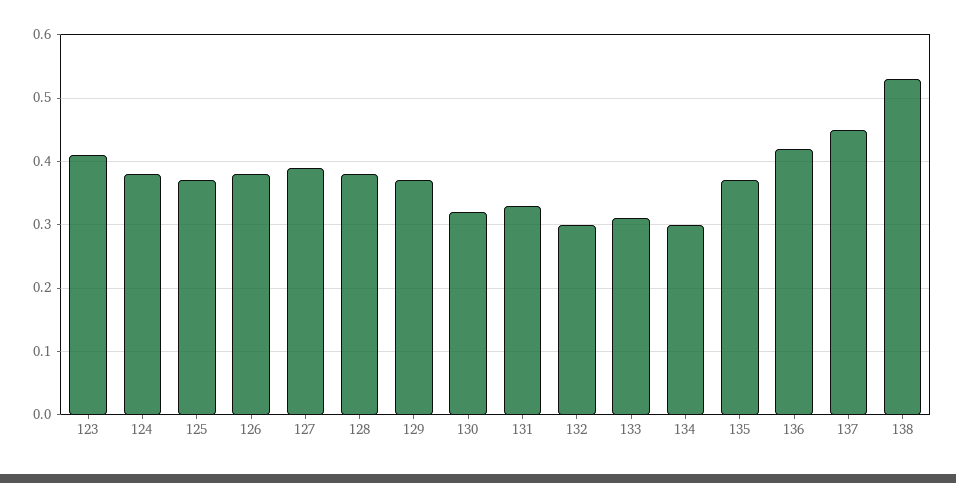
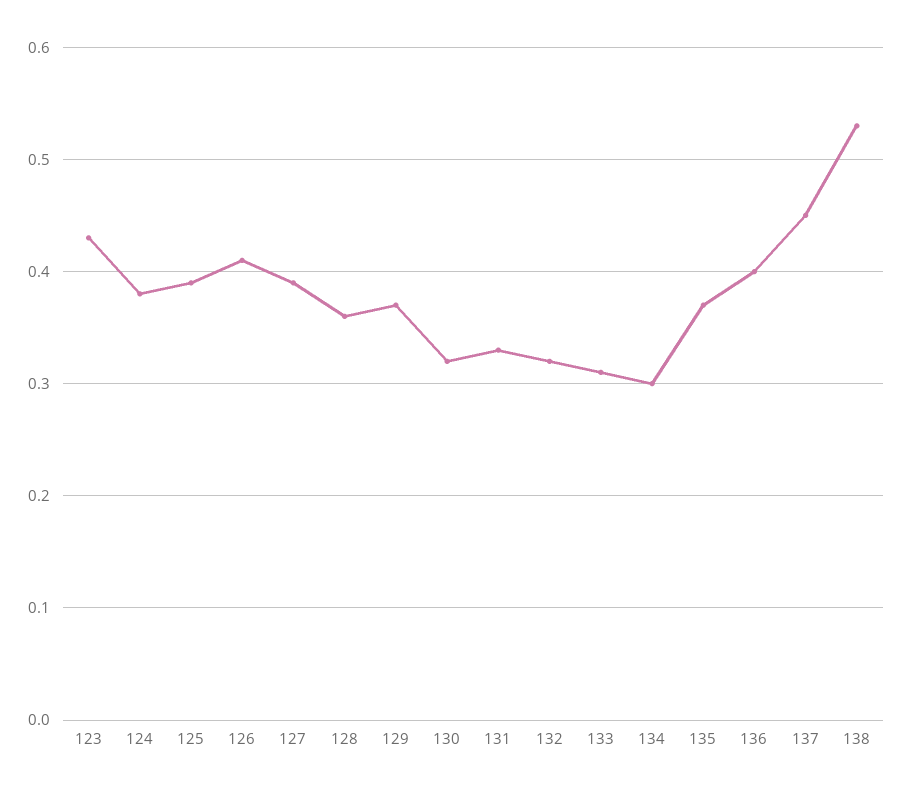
123: 0.41 -> 0.43
125: 0.37 -> 0.39
126: 0.38 -> 0.41
128: 0.38 -> 0.36
132: 0.3 -> 0.32
136: 0.42 -> 0.4

